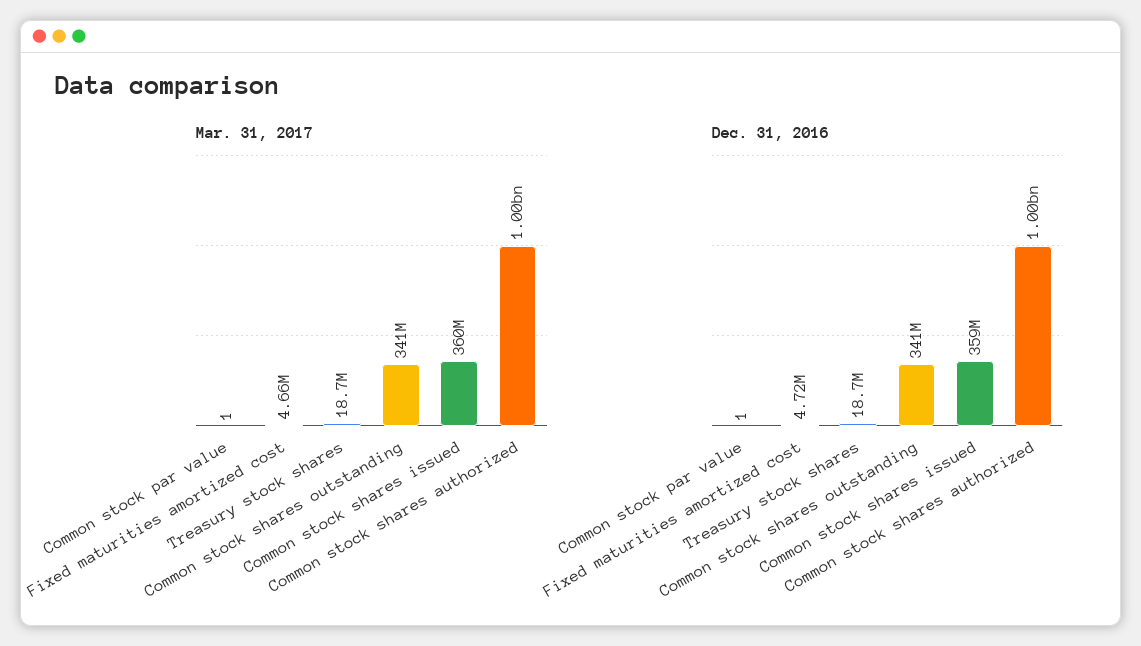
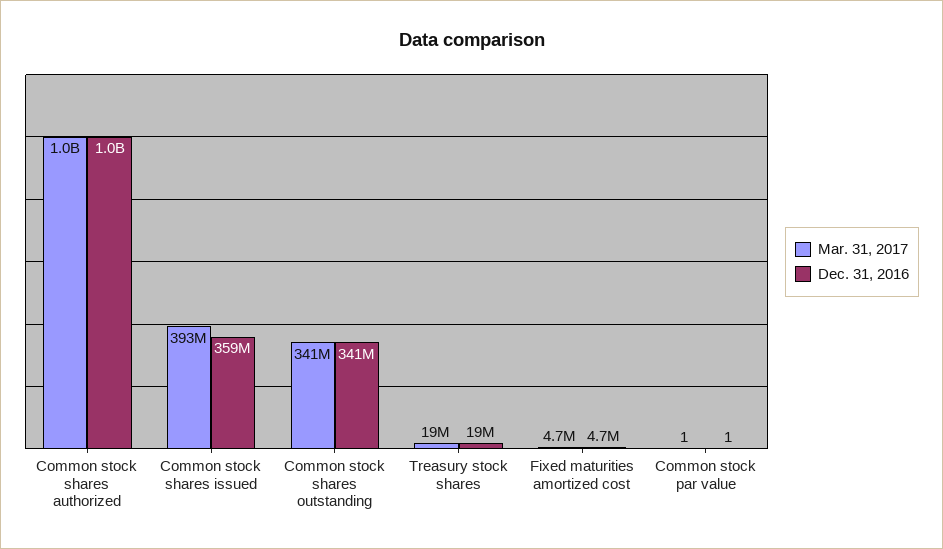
Mar. 31, 2017, Common stock shares issued: 360000000 -> 393000000

